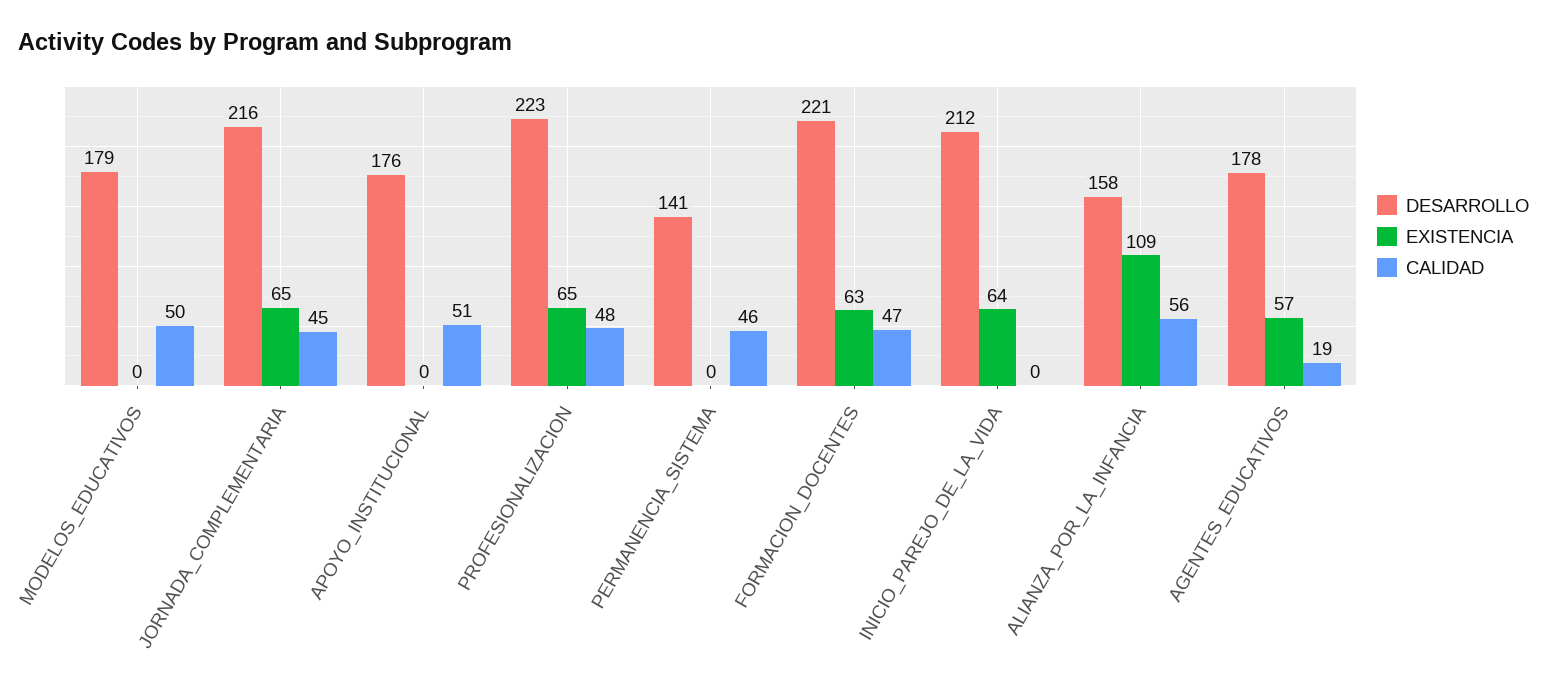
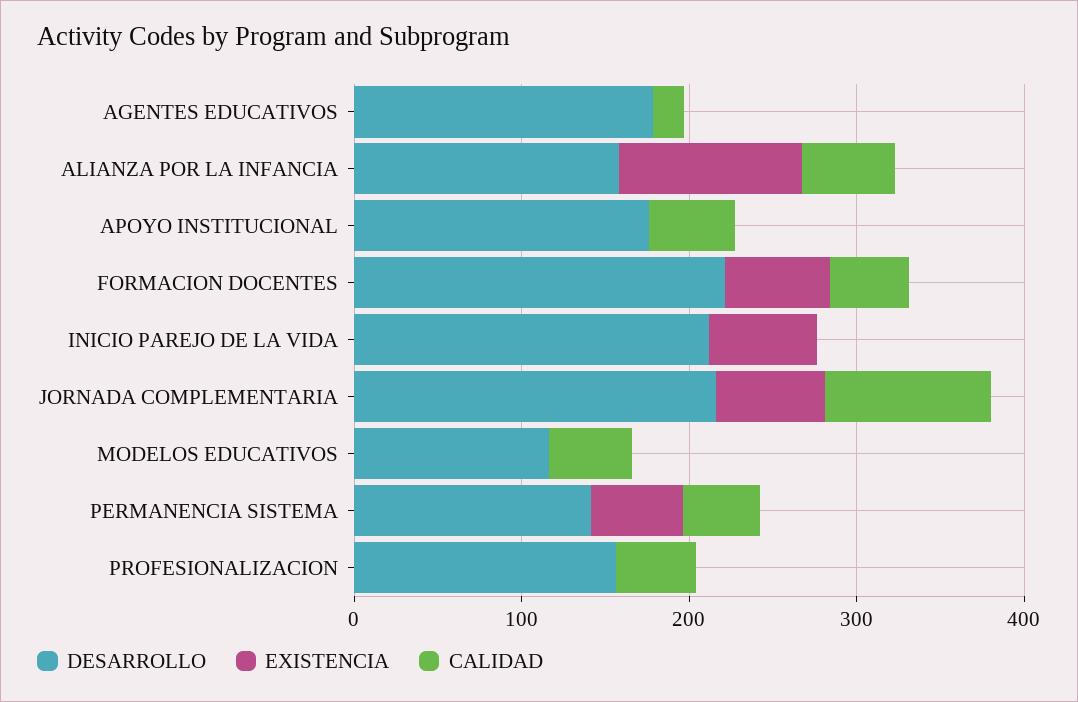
DESARROLLO, MODELOS_EDUCATIVOS: 179 -> 120
CALIDAD, JORNADA_COMPLEMENTARIA: 45 -> 100
DESARROLLO, PROFESIONALIZACION: 223 -> 160
EXISTENCIA, PROFESIONALIZACION: 65 -> 0
EXISTENCIA, PERMANENCIA_SISTEMA: 0 -> 60
EXISTENCIA, AGENTES_EDUCATIVOS: 57 -> 0

